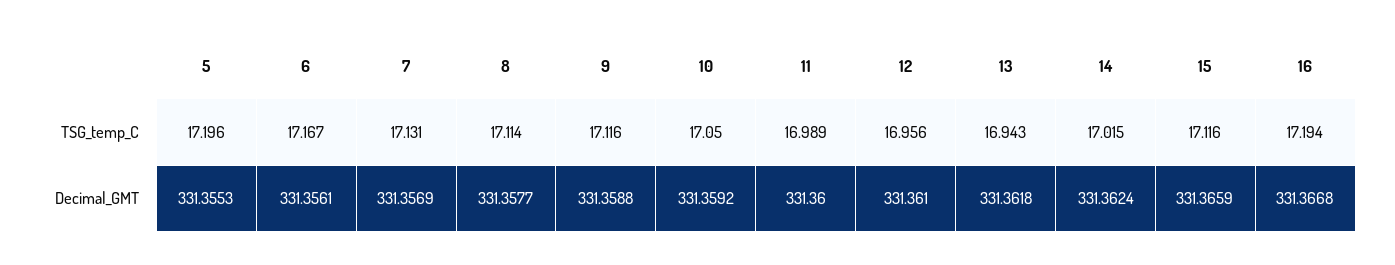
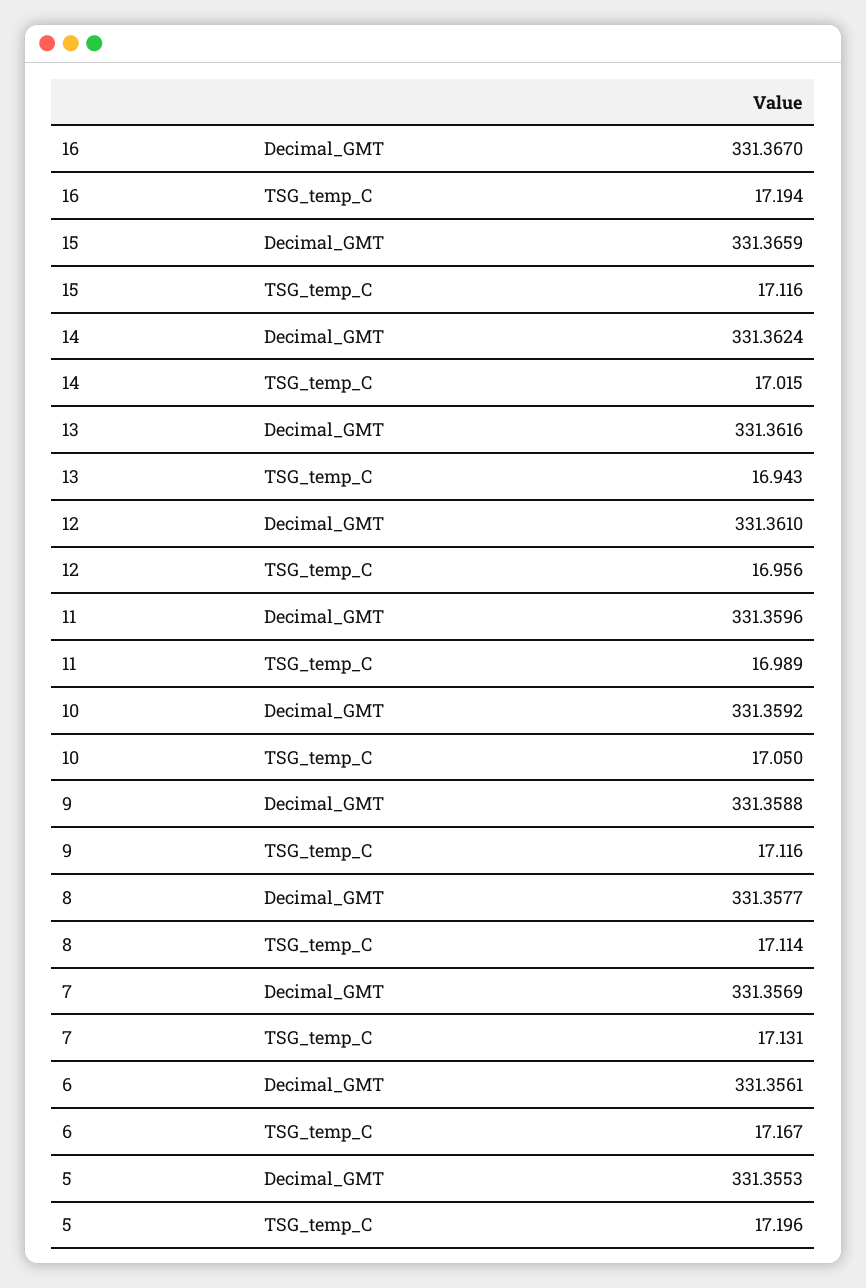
11, Decimal_GMT: 331.36 -> 331.3596
13, Decimal_GMT: 331.3618 -> 331.3616
16, Decimal_GMT: 331.3668 -> 331.367

